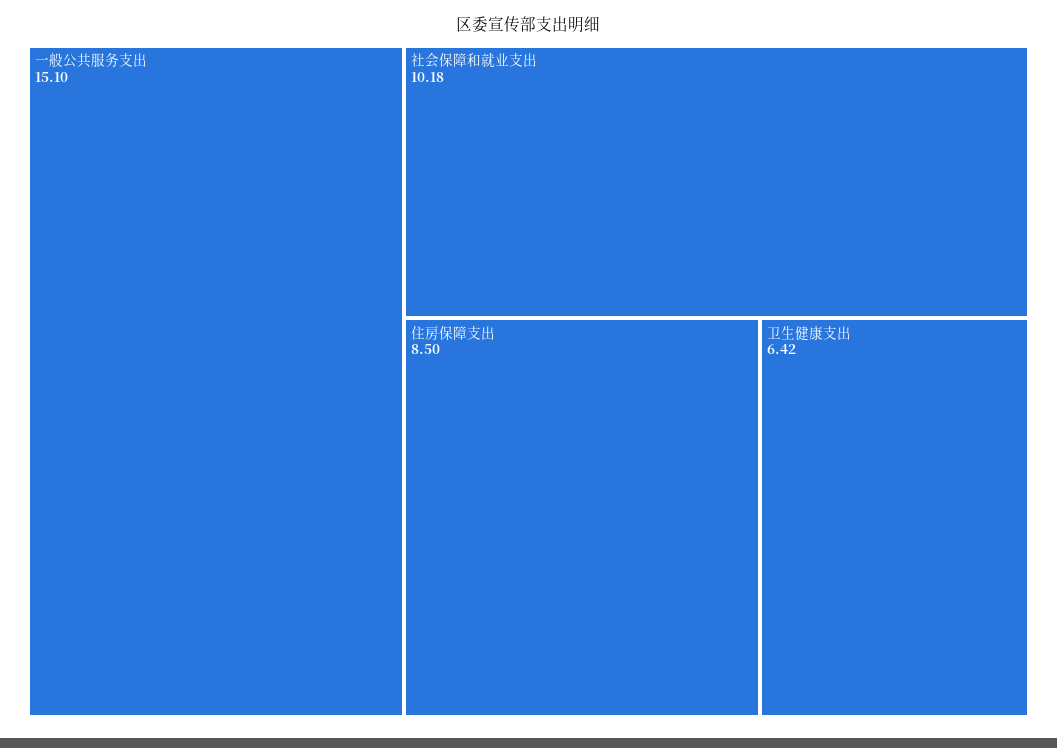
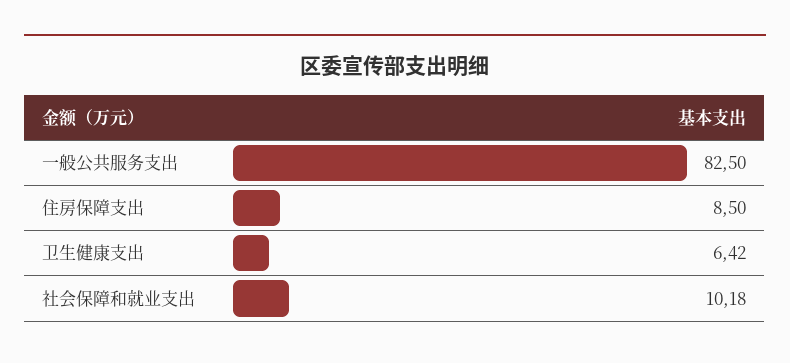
一般公共服务支出: 15.1 -> 82.5

